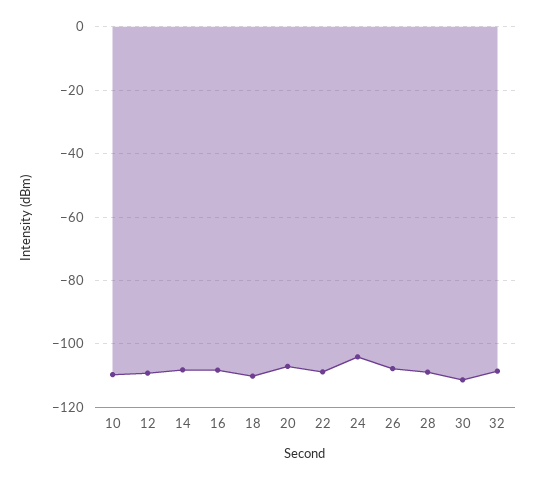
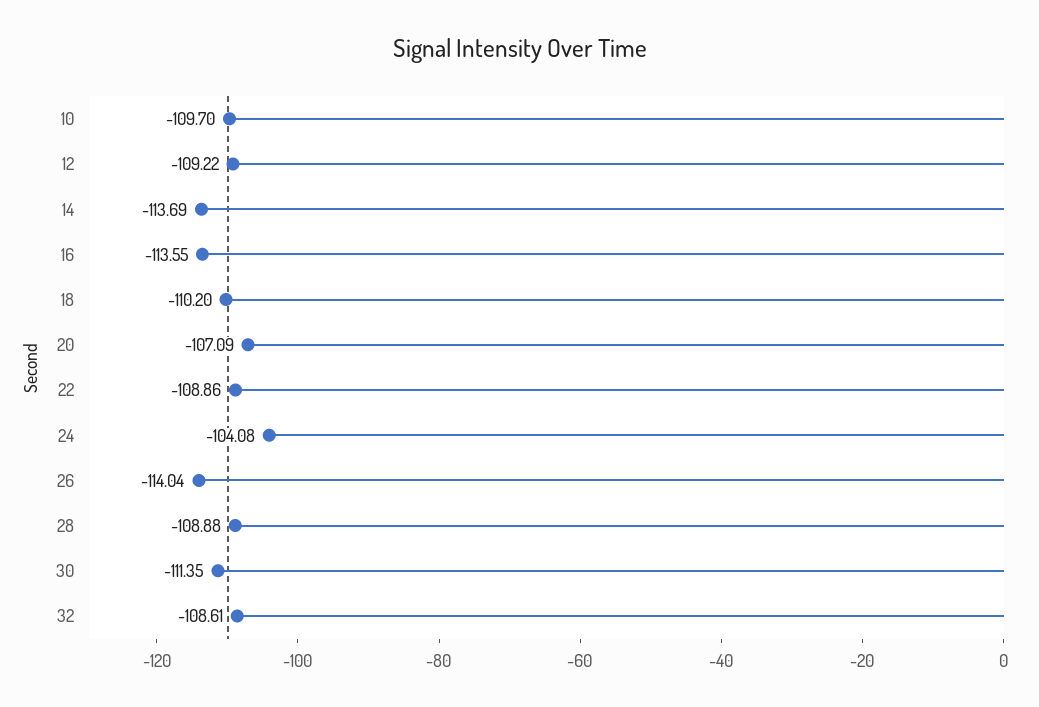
14: -108 -> -113.69
16: -108 -> -113.55
26: -108 -> -114.04

